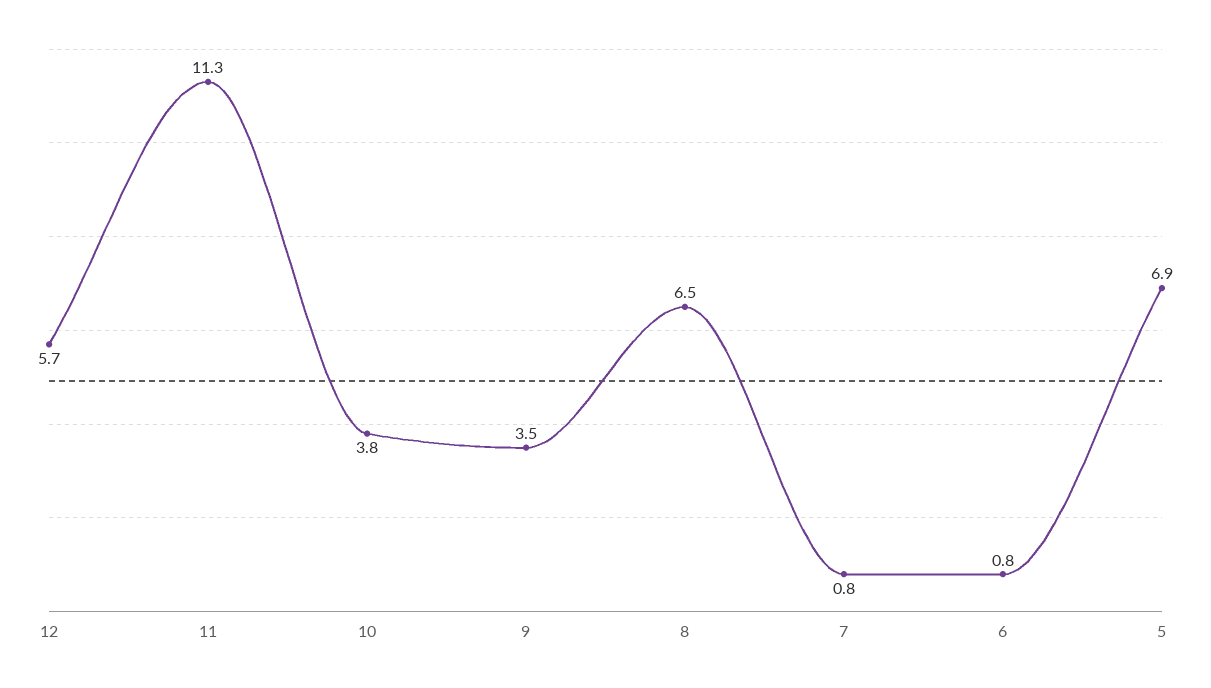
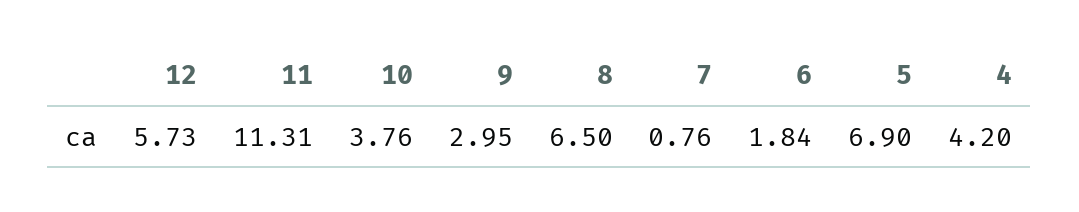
9: 3.5 -> 2.95
6: 0.8 -> 1.84
4: none -> 4.2

